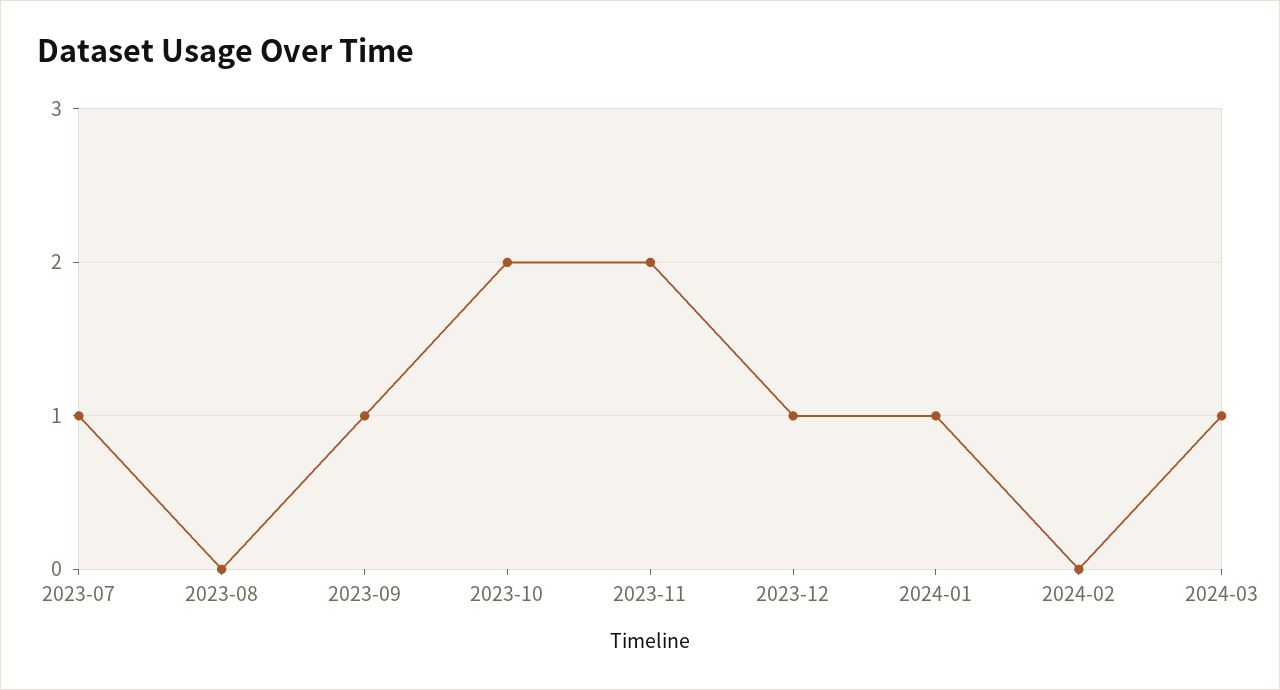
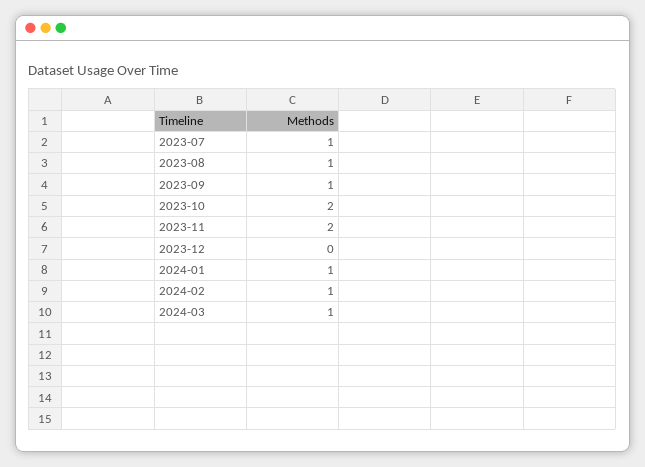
2023-08: 0 -> 1
2023-12: 1 -> 0
2024-02: 0 -> 1

